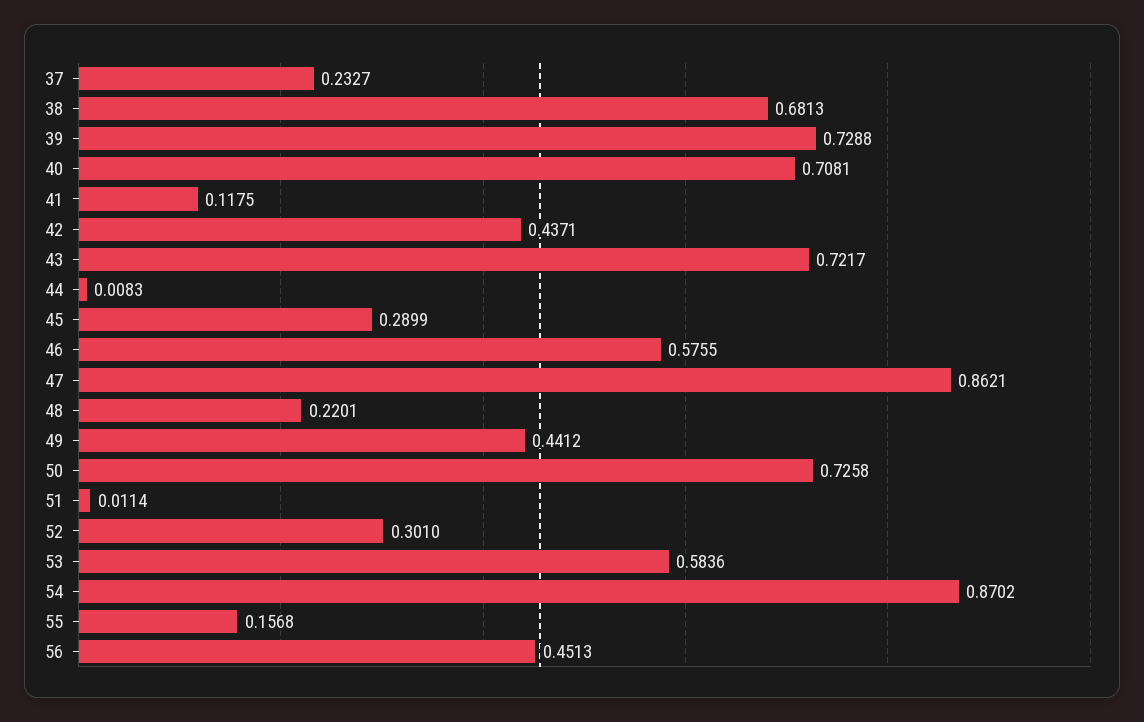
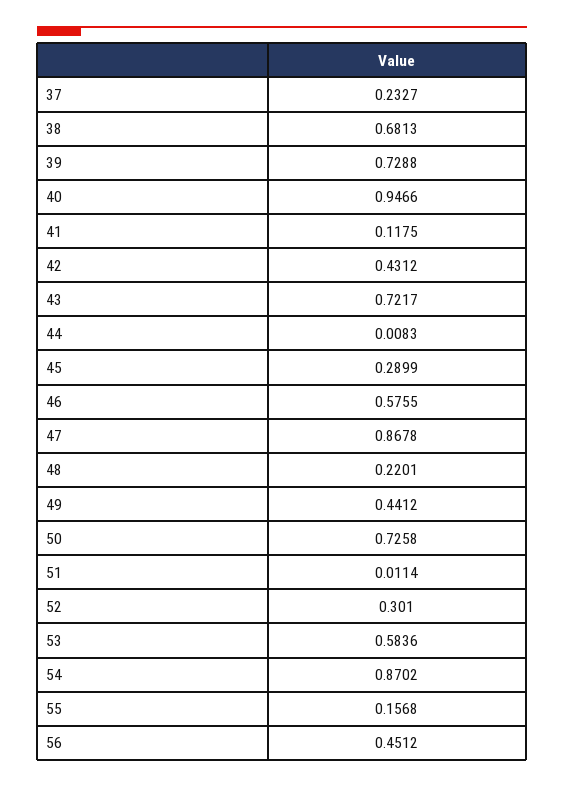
40: 0.7081 -> 0.9466
42: 0.4371 -> 0.4312
47: 0.8621 -> 0.8678
56: 0.4513 -> 0.4512

